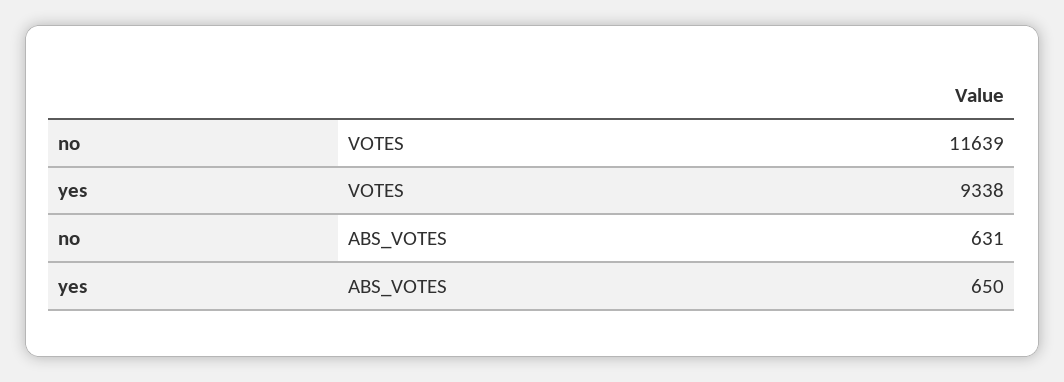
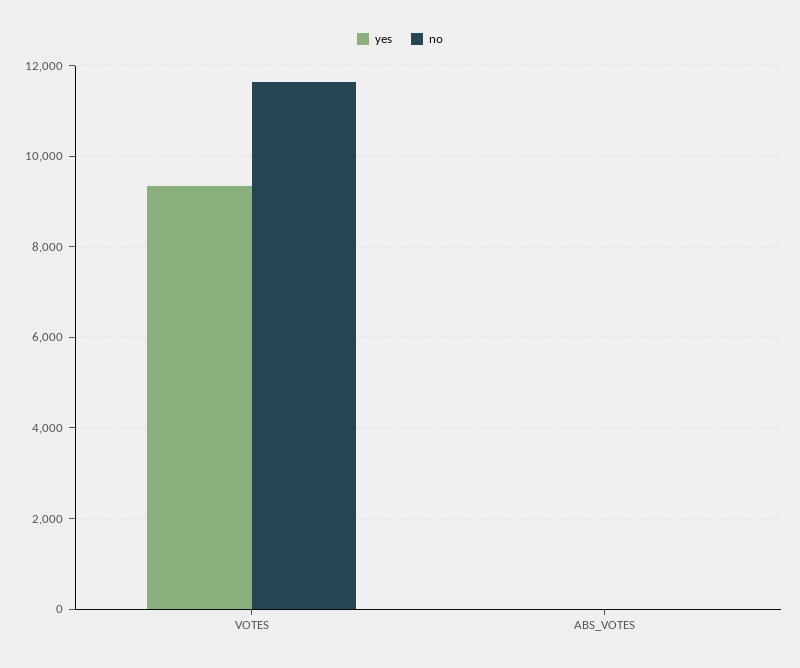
no, ABS_VOTES: 631 -> 0
yes, ABS_VOTES: 650 -> 0

